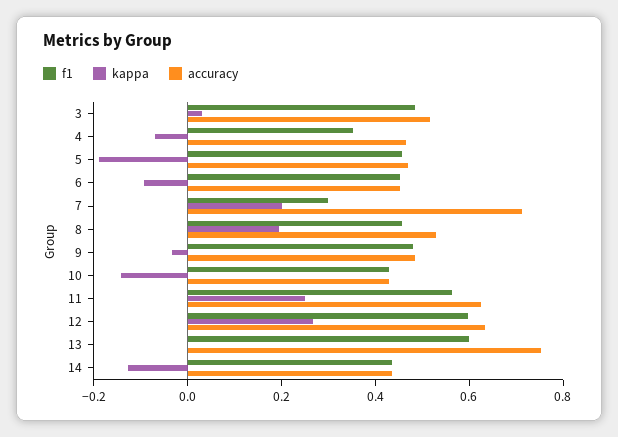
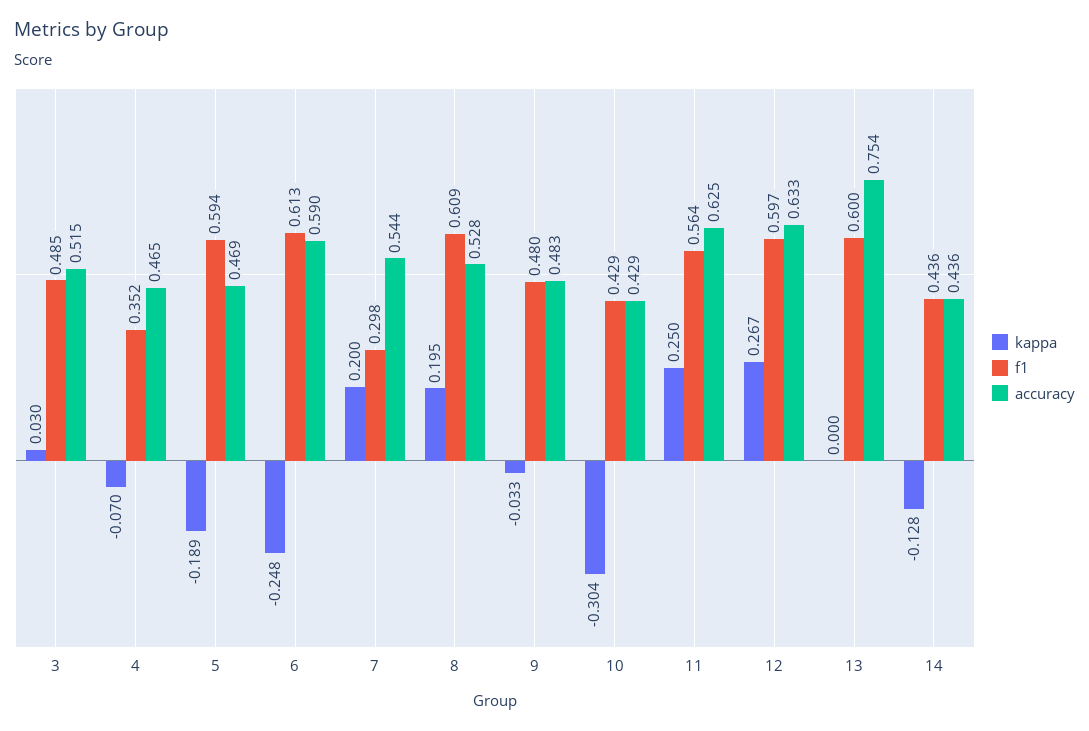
f1, 5: 0.45 -> 0.594
f1, 6: 0.45 -> 0.613
kappa, 6: -0.1 -> -0.248
accuracy, 6: 0.45 -> 0.59
accuracy, 7: 0.7 -> 0.544
f1, 8: 0.45 -> 0.609
kappa, 10: -0.15 -> -0.304

